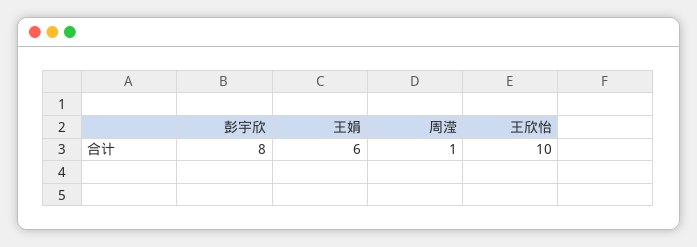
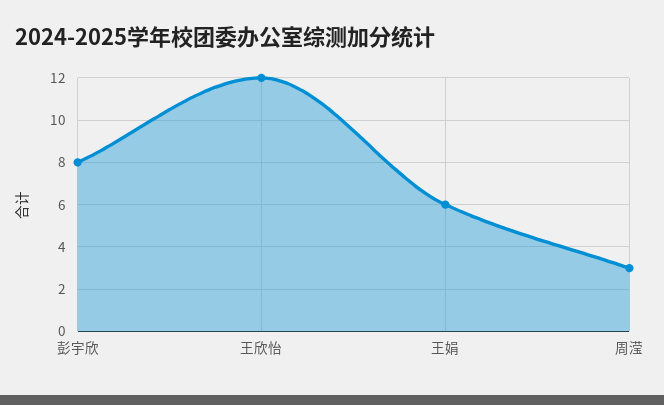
周滢: 1 -> 3
王欣怡: 10 -> 12

